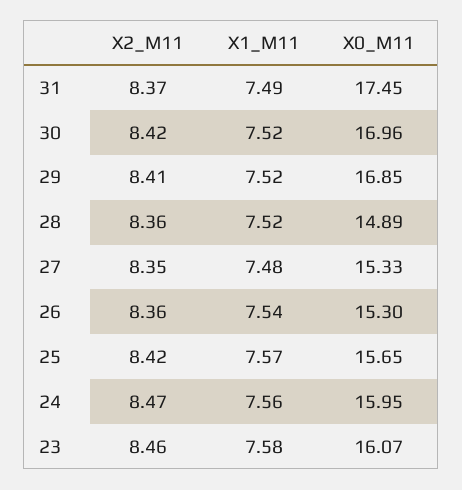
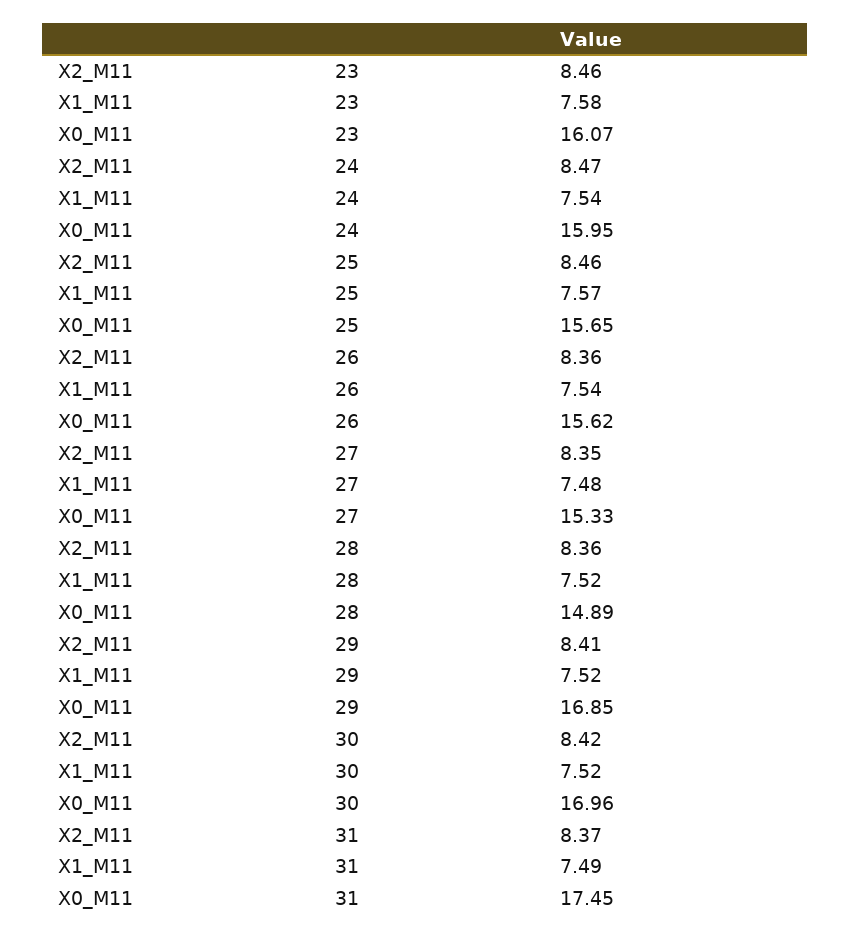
X0_M11, 26: 15.3 -> 15.62
X2_M11, 25: 8.42 -> 8.46
X1_M11, 24: 7.56 -> 7.54

